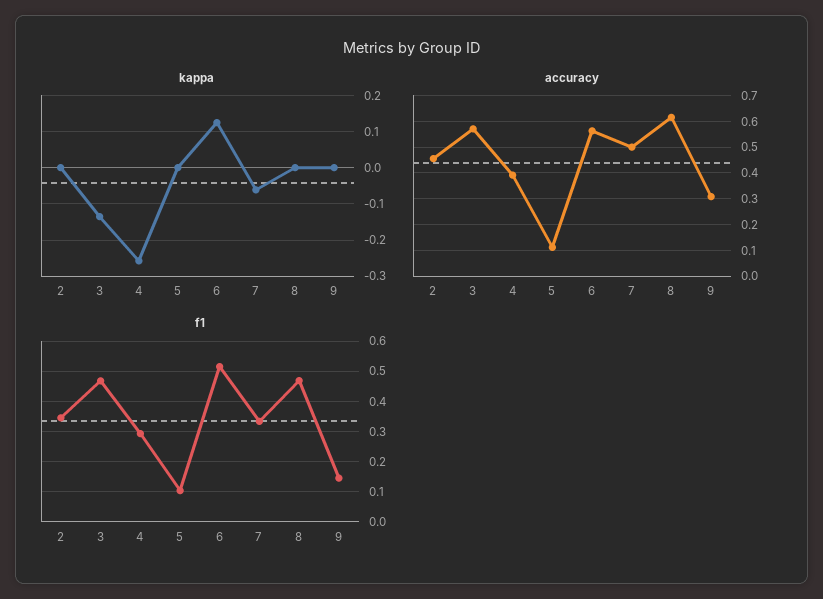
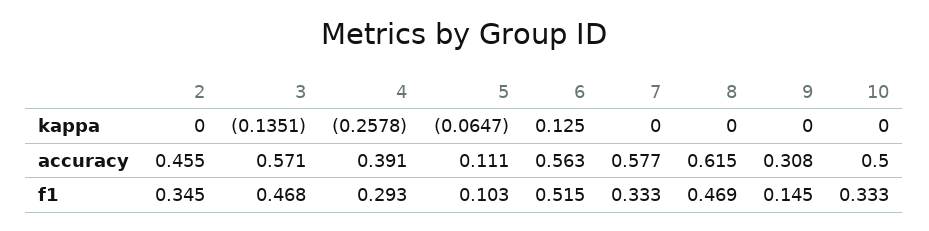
kappa, 5: 0 -> -0.0647
kappa, 7: -0.06 -> 0
accuracy, 7: 0.5 -> 0.577
kappa, 10: none -> 0
accuracy, 10: none -> 0.5
f1, 10: none -> 0.333

